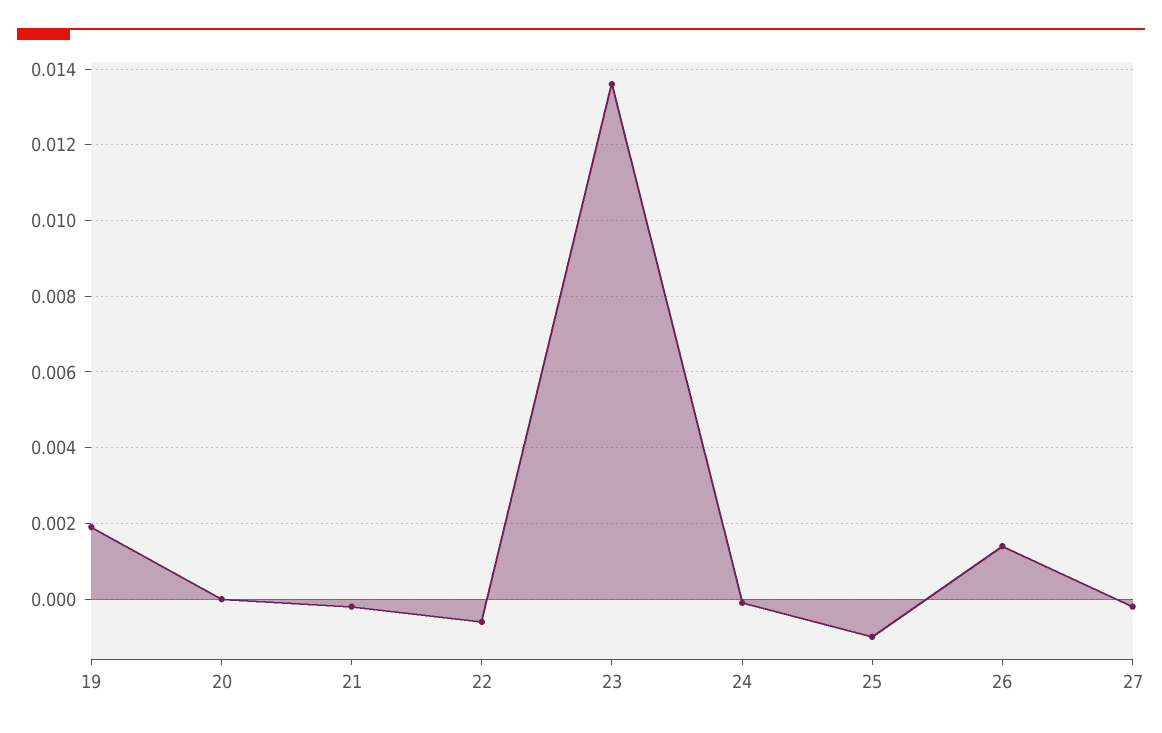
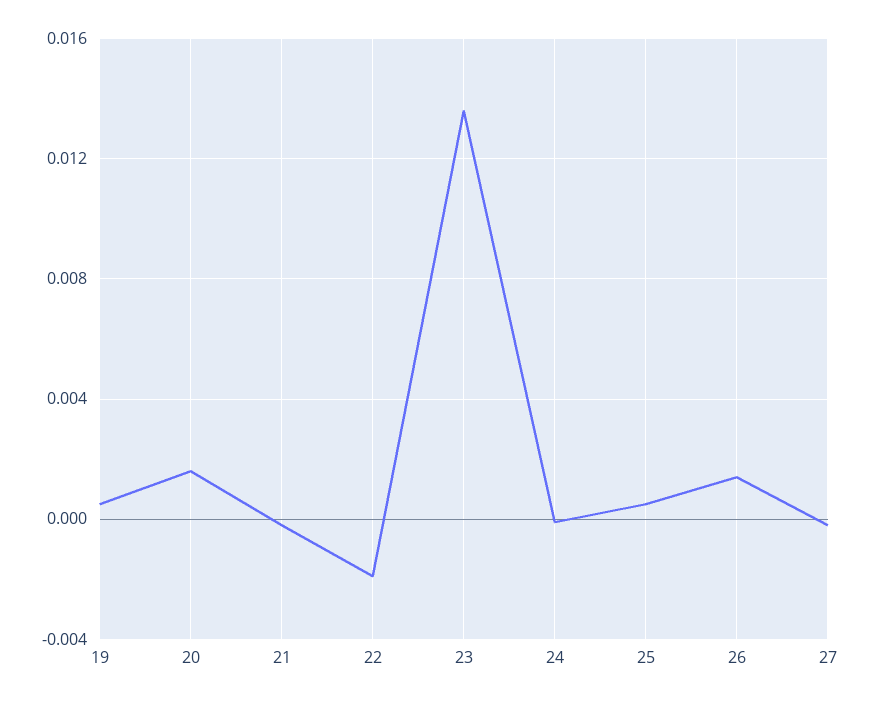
19: 0.002 -> 0.0005
20: 0 -> 0.0015
22: -0.0005 -> -0.002
25: -0.001 -> 0.0005

